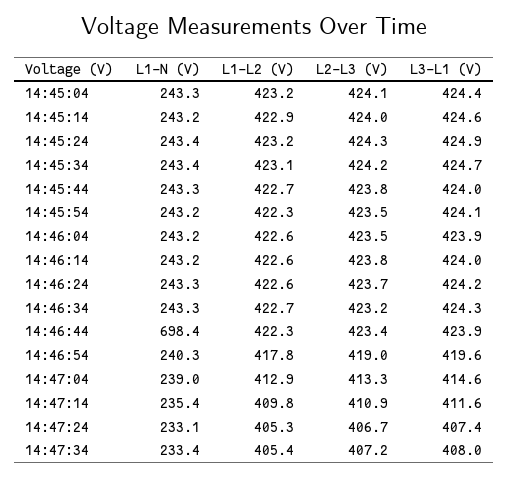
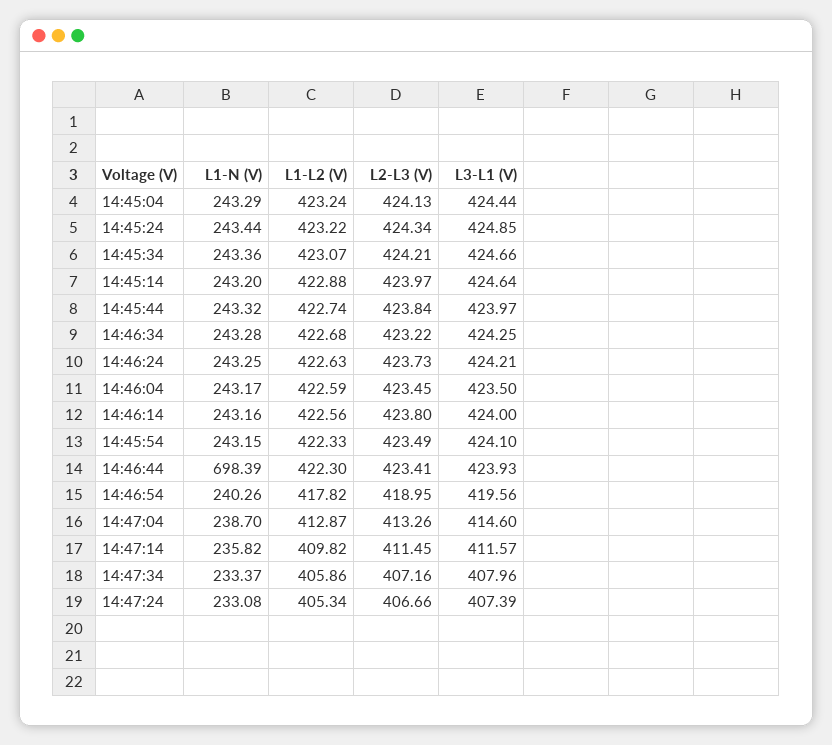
L3-L1 (V), 14:46:04: 423.9 -> 423.5
L1-N (V), 14:47:04: 239 -> 238.7
L1-N (V), 14:47:14: 235.4 -> 235.82
L2-L3 (V), 14:47:14: 410.9 -> 411.45
L1-L2 (V), 14:47:34: 405.4 -> 405.86

